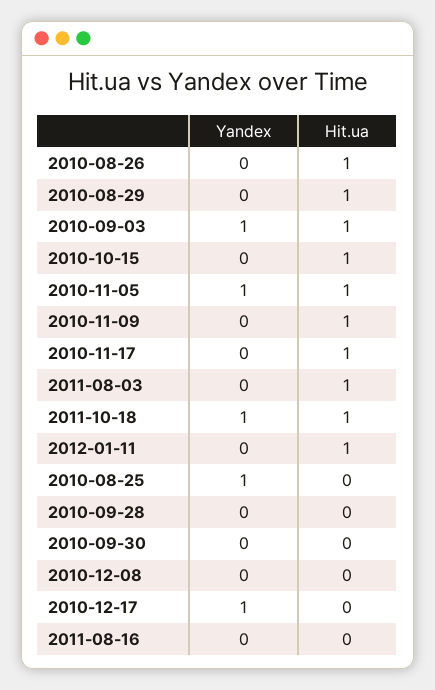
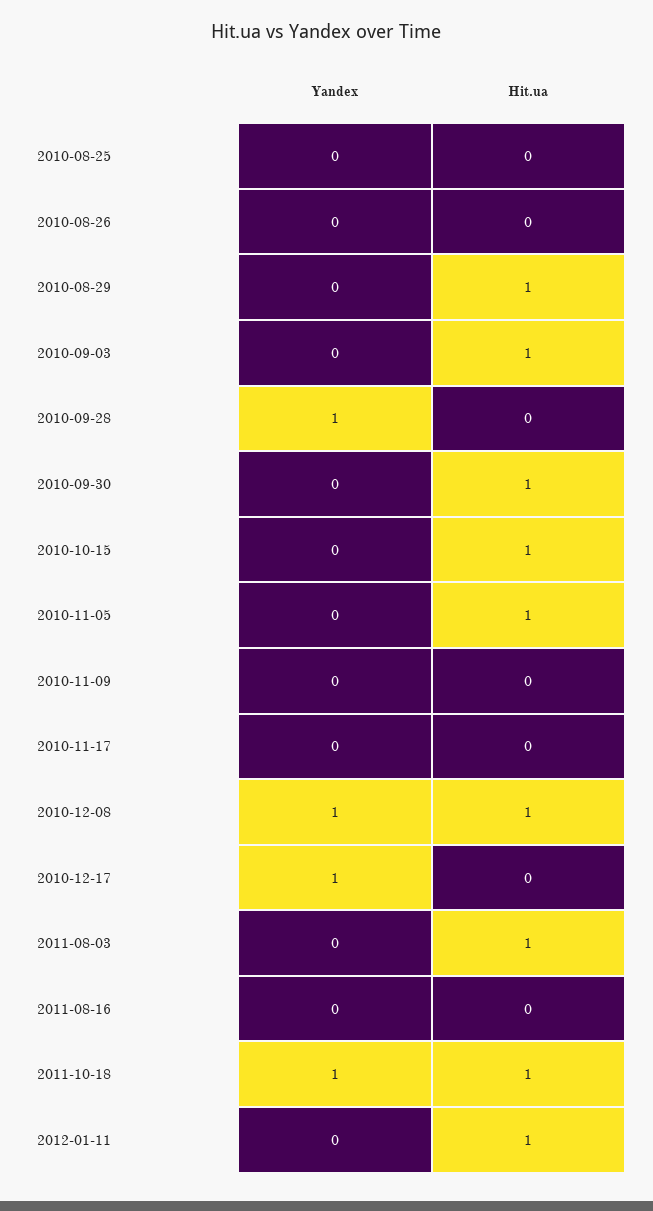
Hit.ua, 2010-08-26: 1 -> 0
Yandex, 2010-09-03: 1 -> 0
Yandex, 2010-11-05: 1 -> 0
Hit.ua, 2010-11-09: 1 -> 0
Hit.ua, 2010-11-17: 1 -> 0
Yandex, 2010-08-25: 1 -> 0
Yandex, 2010-09-28: 0 -> 1
Hit.ua, 2010-09-30: 0 -> 1
Yandex, 2010-12-08: 0 -> 1
Hit.ua, 2010-12-08: 0 -> 1

